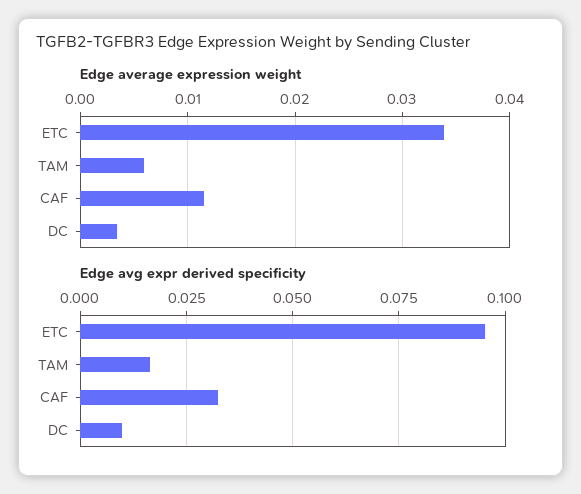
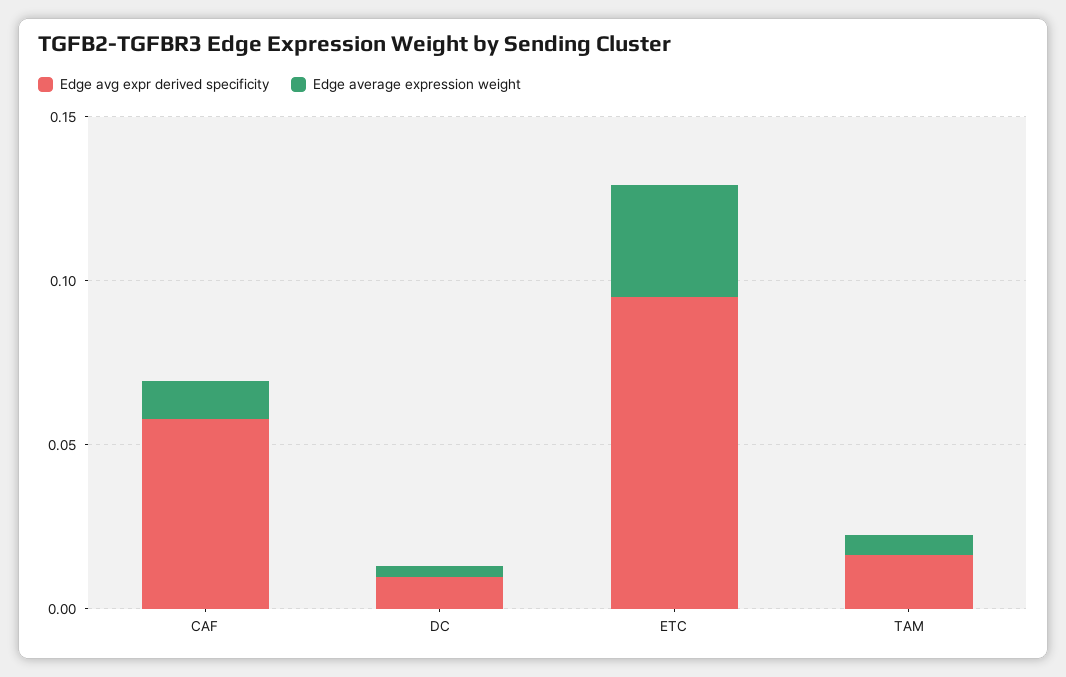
Edge avg expr derived specificity, CAF: 0.0325 -> 0.06

